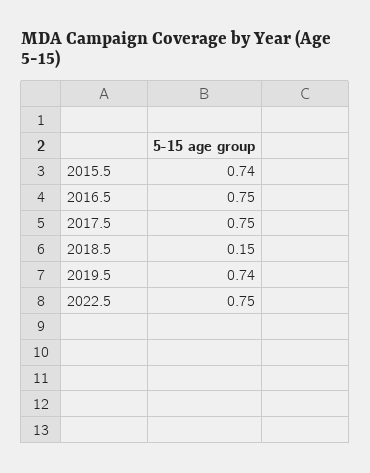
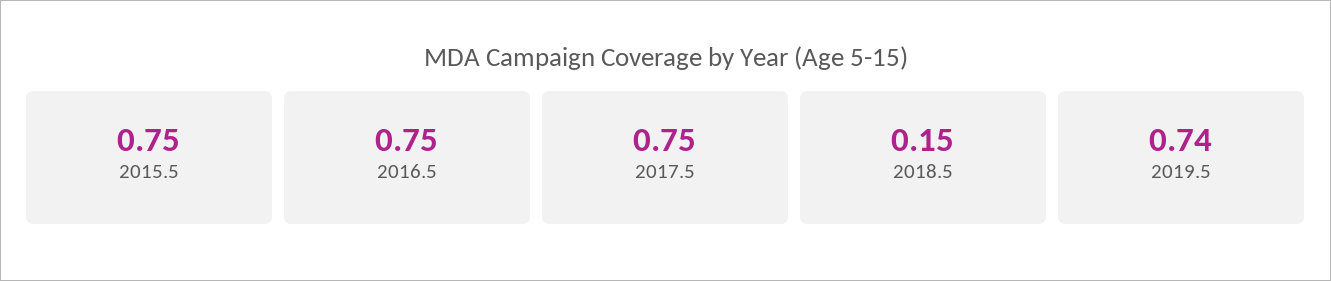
2015.5: 0.74 -> 0.75
2022.5: 0.75 -> none

